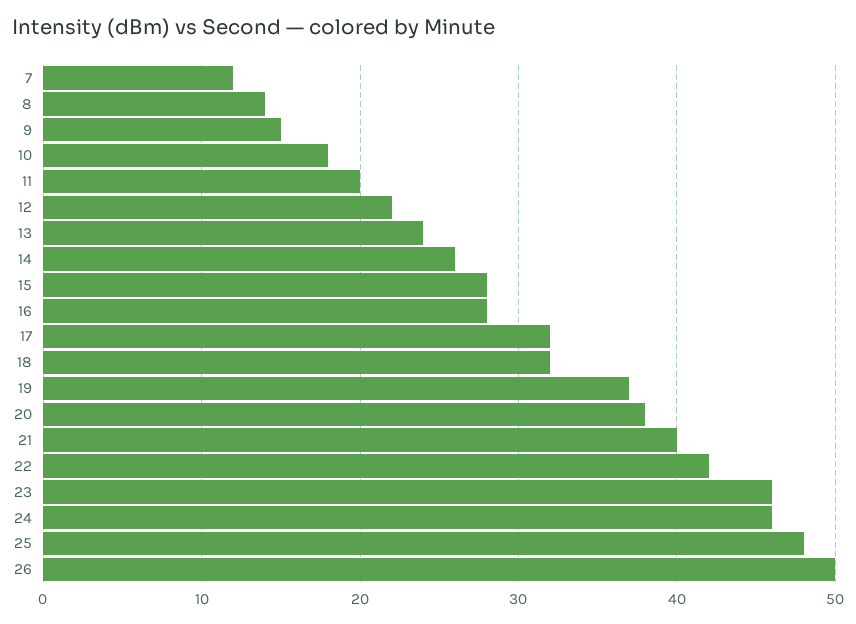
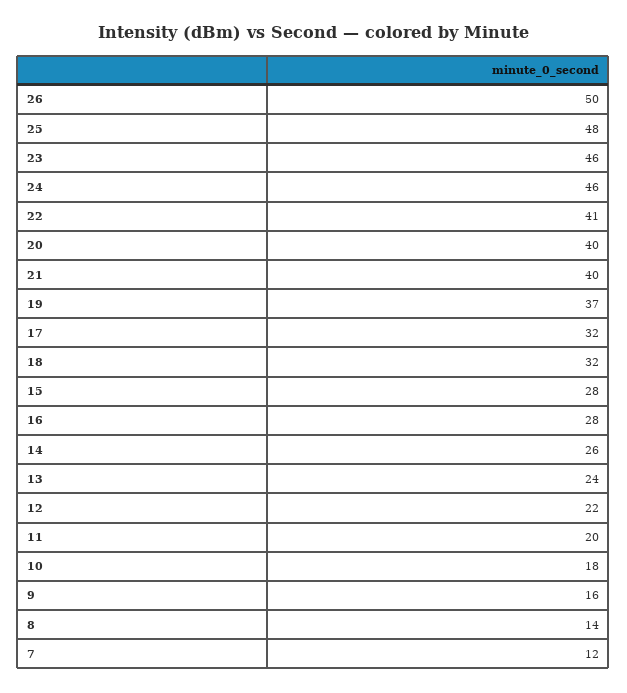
9: 15 -> 16
20: 38 -> 40
22: 42 -> 41

